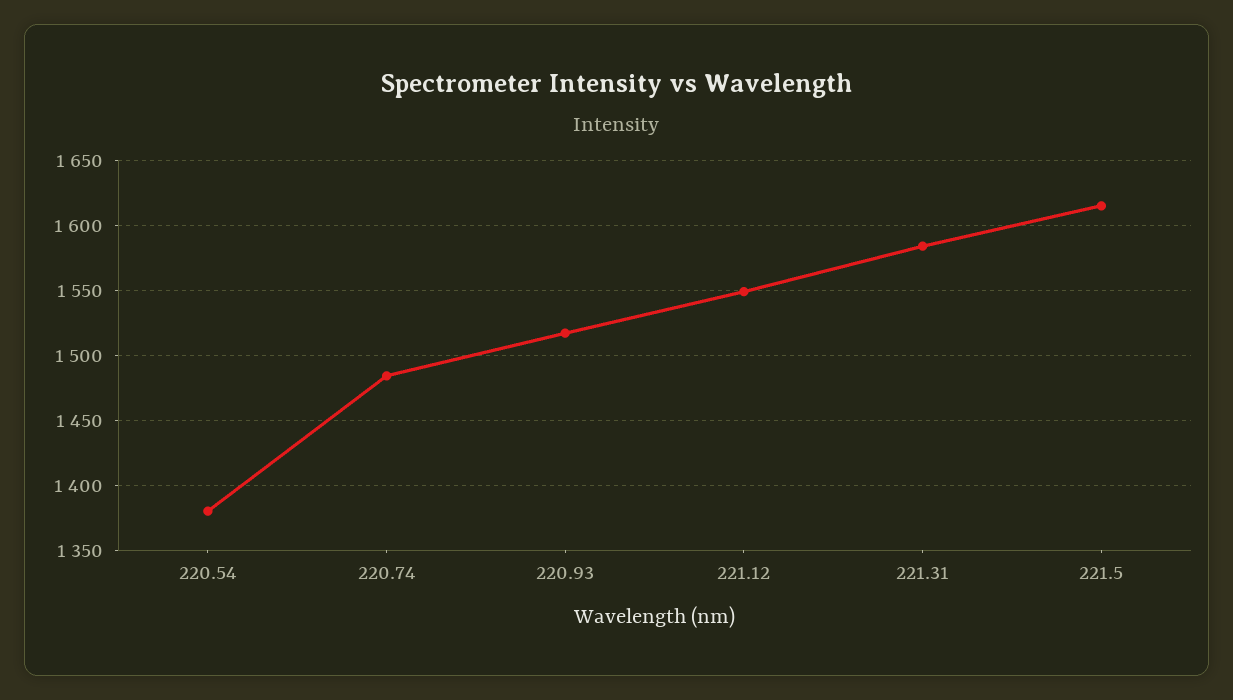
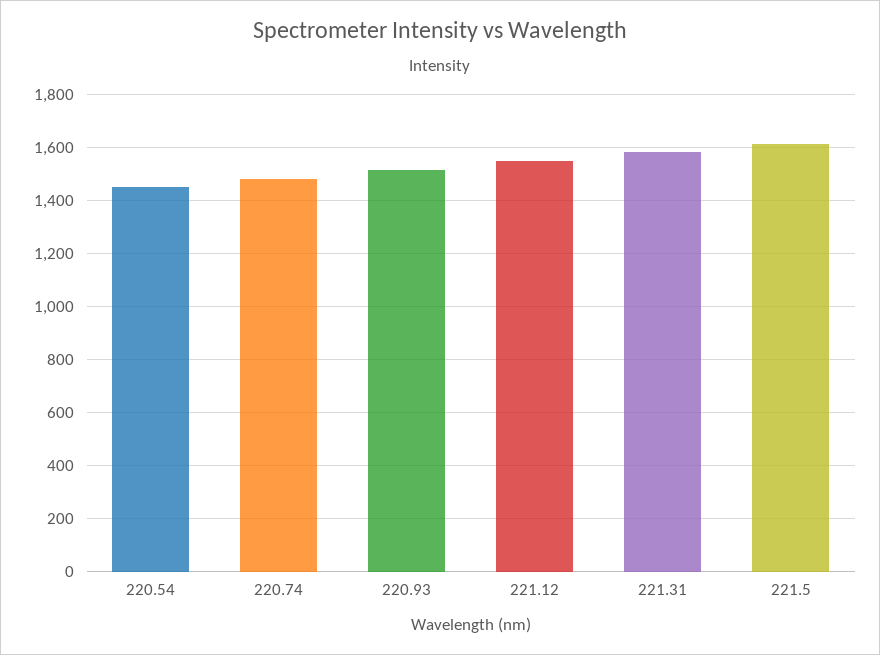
220.54: 1380 -> 1450

